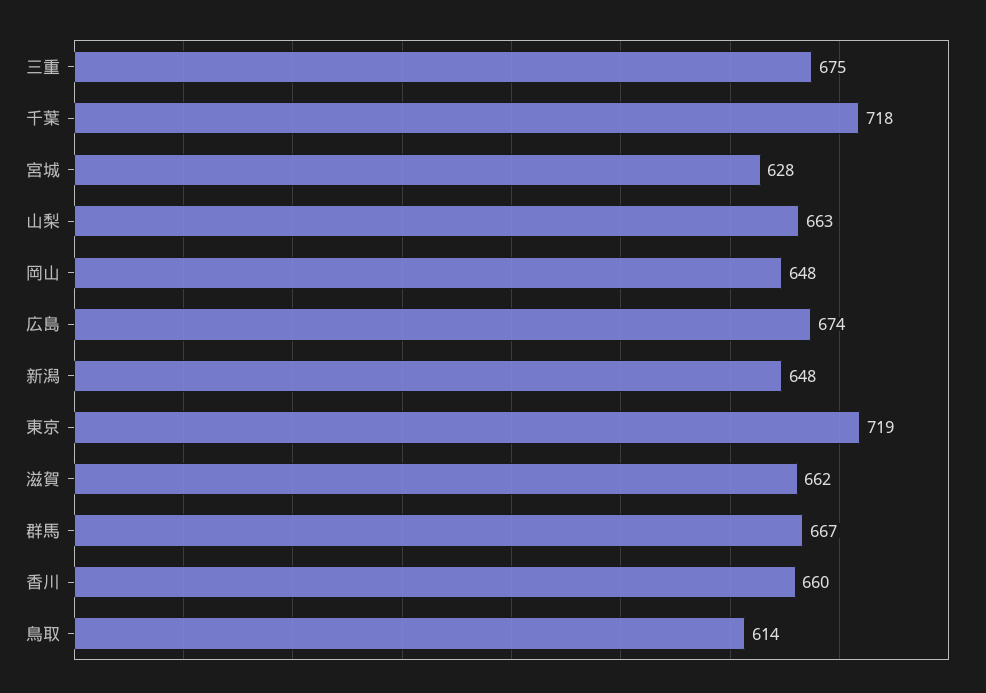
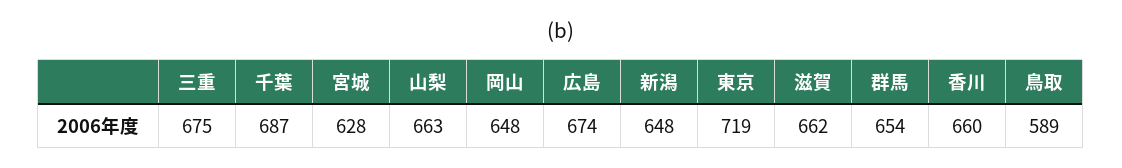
千葉: 718 -> 687
群馬: 667 -> 654
鳥取: 614 -> 589

